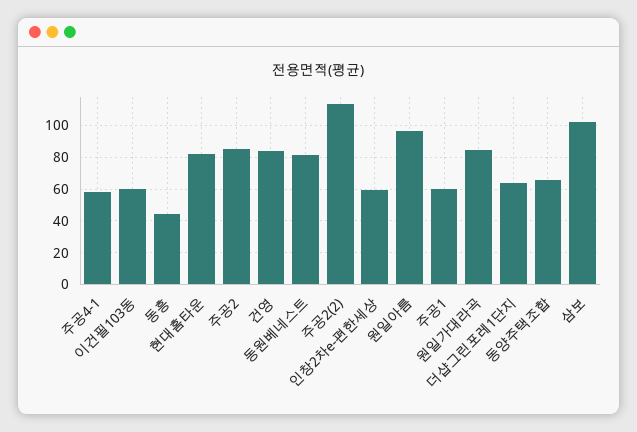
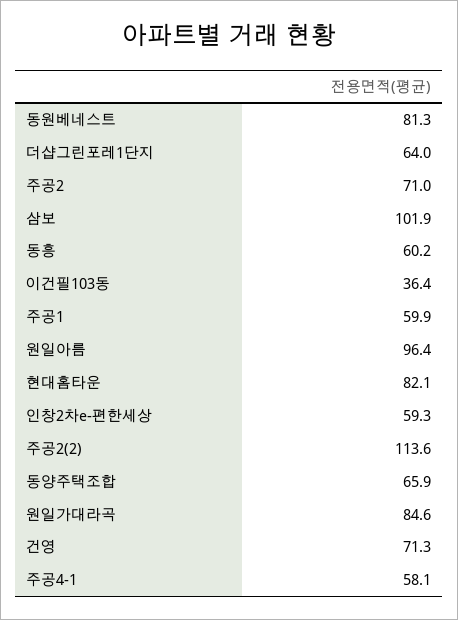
이건필103동: 60 -> 36.4
동흥: 45 -> 60.2
주공2: 85 -> 71
건영: 85 -> 71.3

